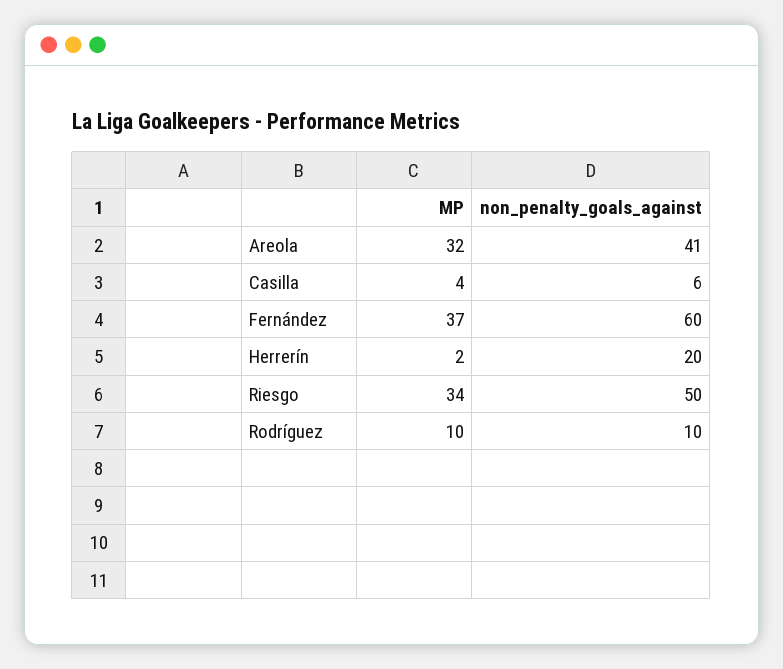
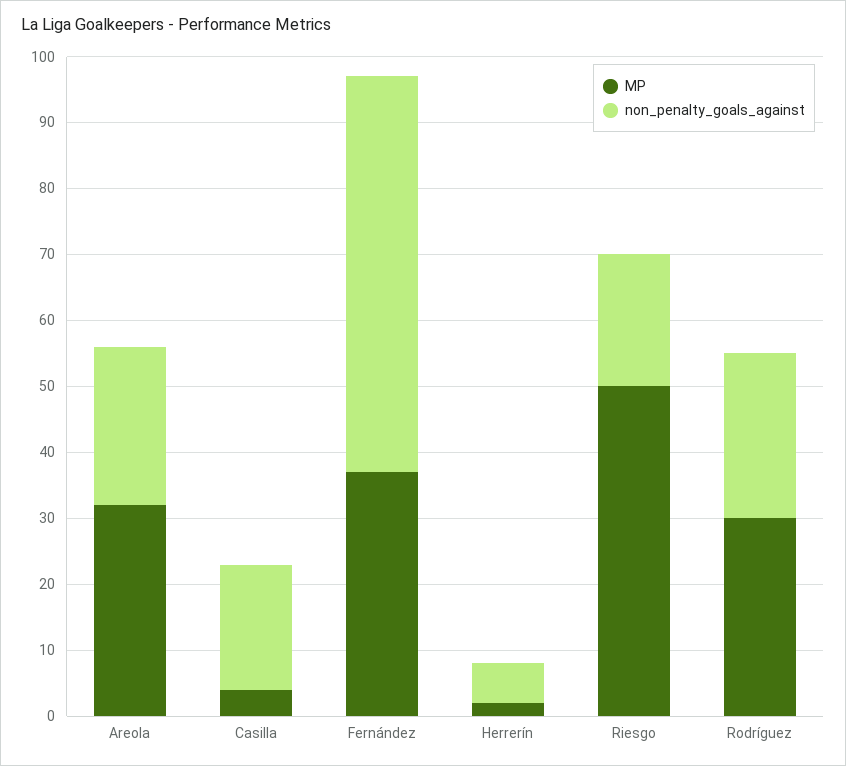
non_penalty_goals_against, Areola: 41 -> 25
non_penalty_goals_against, Casilla: 6 -> 20
non_penalty_goals_against, Herrerín: 20 -> 5
MP, Riesgo: 34 -> 50
non_penalty_goals_against, Riesgo: 50 -> 20
MP, Rodríguez: 10 -> 30
non_penalty_goals_against, Rodríguez: 10 -> 25

